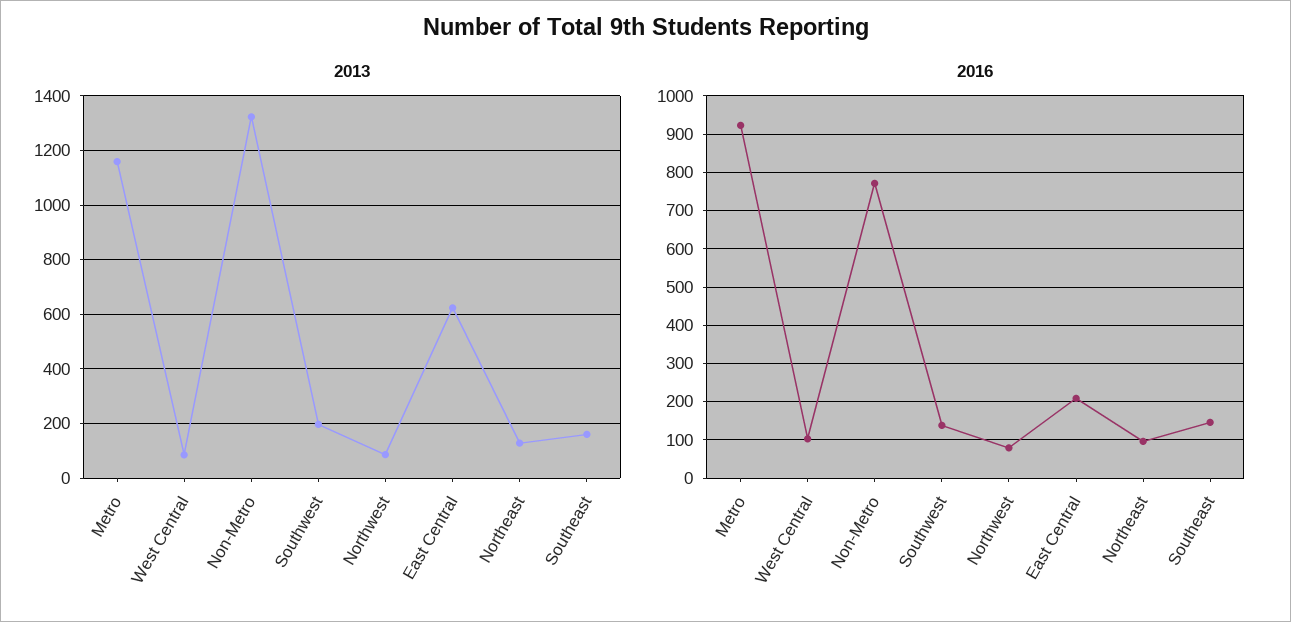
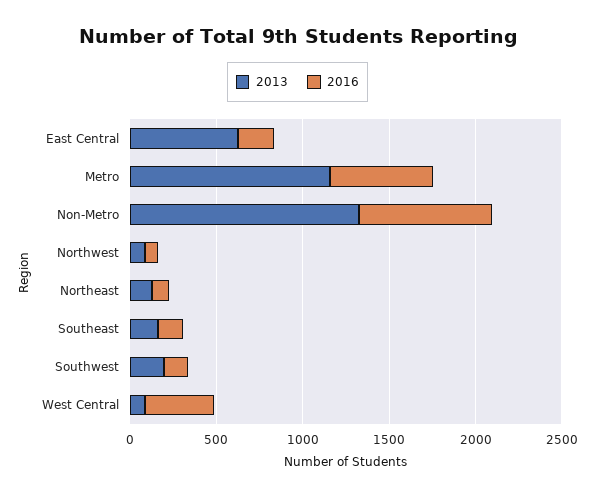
2016, Metro: 920 -> 600
2016, West Central: 100 -> 400

